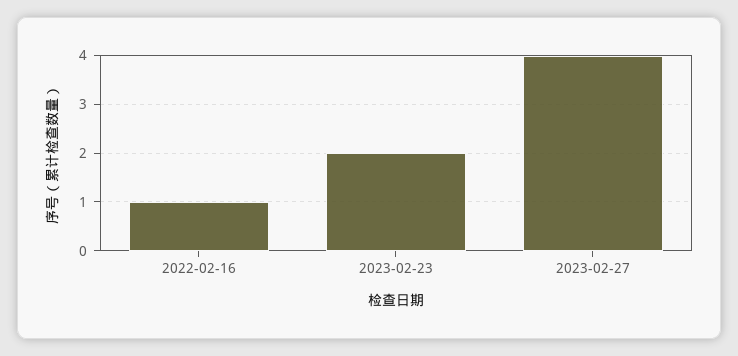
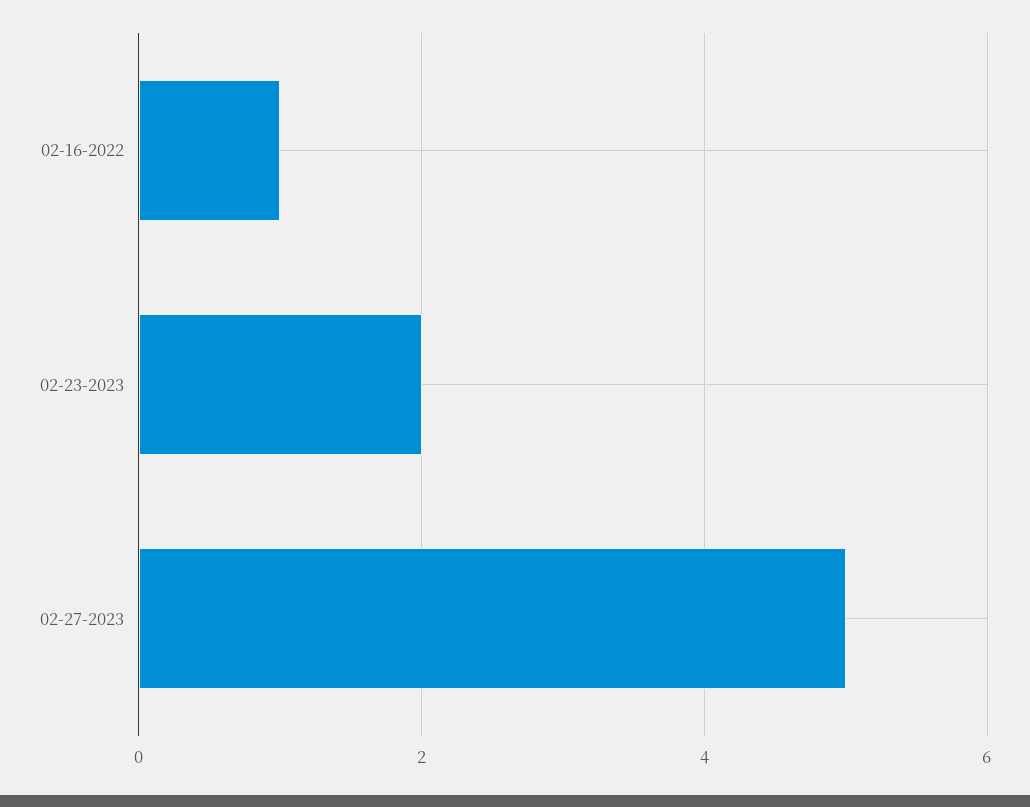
2023-02-27: 4 -> 5

